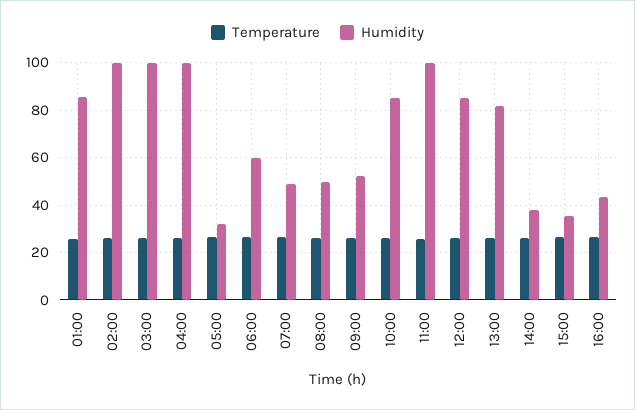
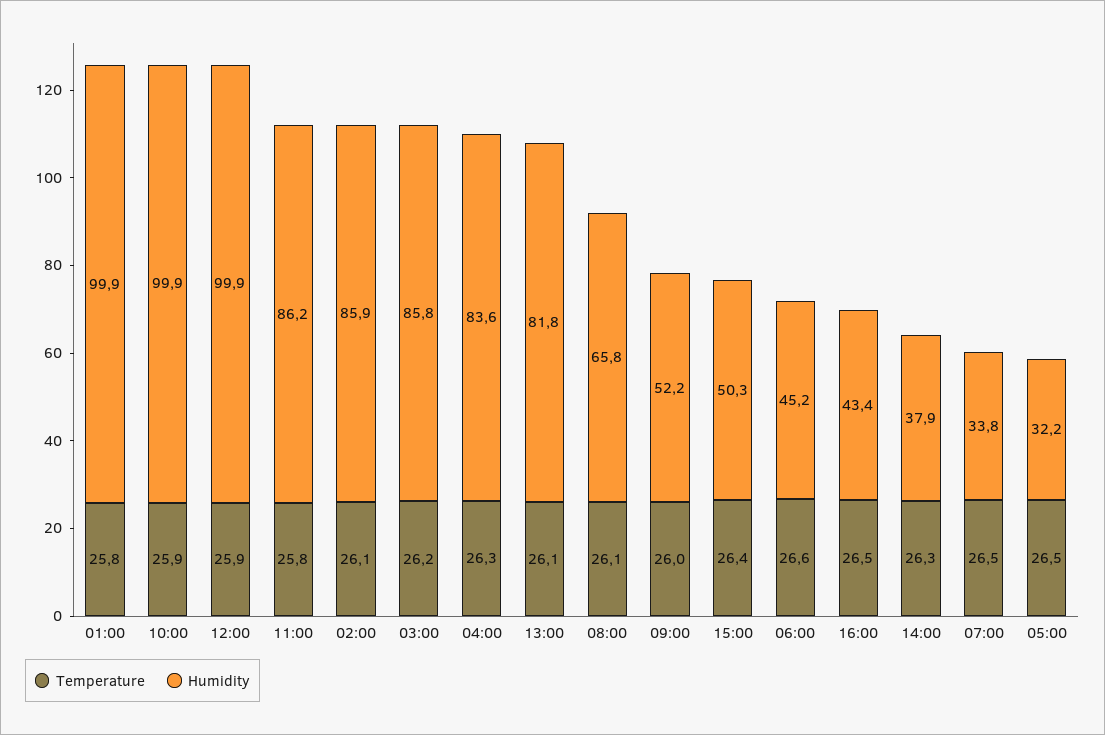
Humidity, 01:00: 85 -> 99.9
Humidity, 02:00: 100 -> 85.9
Humidity, 03:00: 100 -> 85.8
Humidity, 04:00: 100 -> 83.6
Humidity, 06:00: 60 -> 45.2
Humidity, 07:00: 50 -> 33.8
Humidity, 08:00: 50 -> 65.8
Humidity, 10:00: 85 -> 99.9
Humidity, 11:00: 100 -> 86.2
Humidity, 12:00: 85 -> 99.9
Humidity, 15:00: 35 -> 50.3

